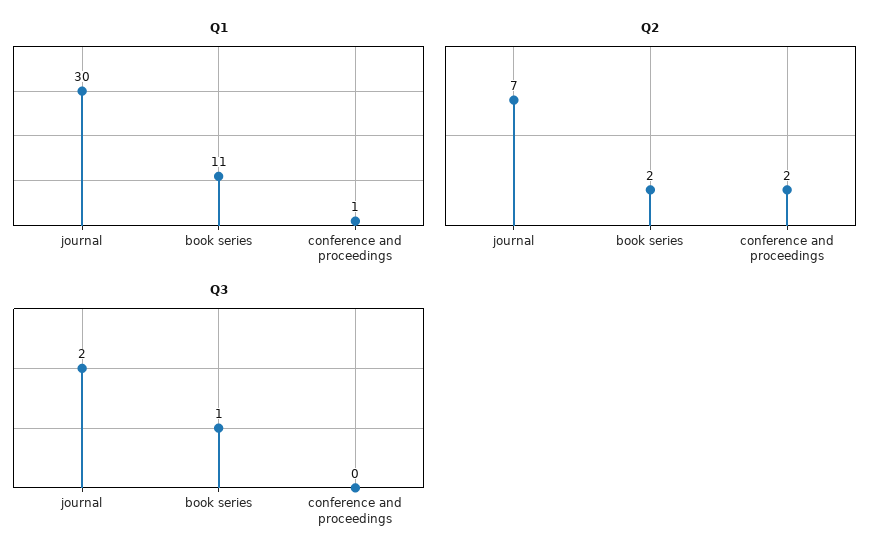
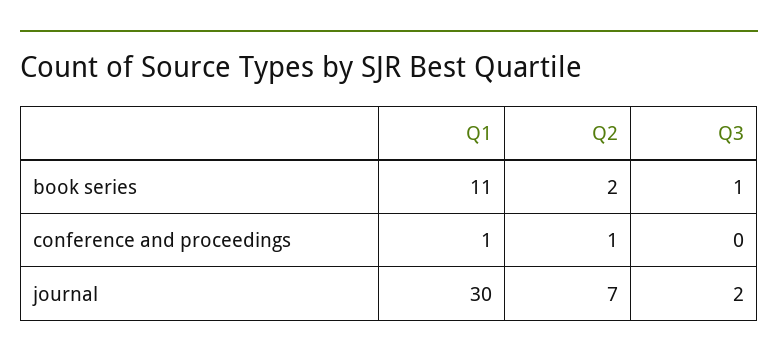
Q2, conference and proceedings: 2 -> 1

